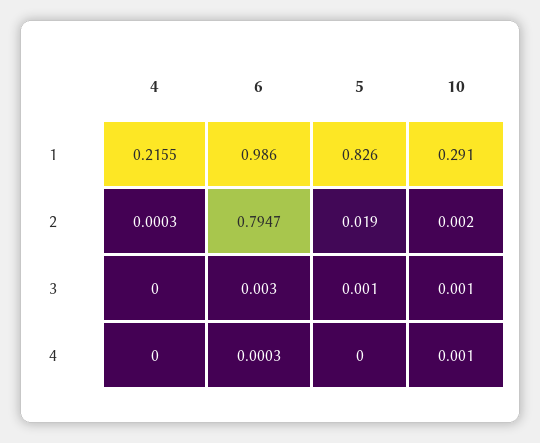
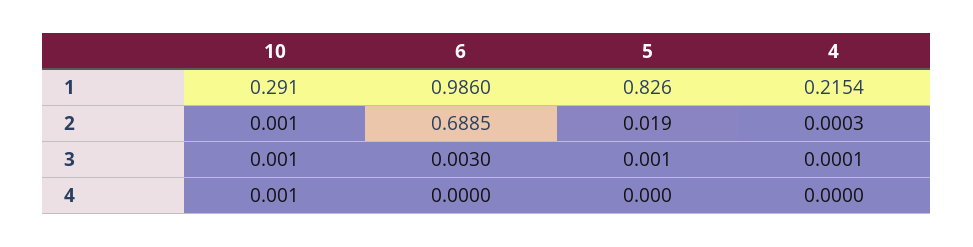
4, 1: 0.2155 -> 0.2154
6, 2: 0.7947 -> 0.6885
10, 2: 0.002 -> 0.001
4, 3: 0 -> 0.0001
6, 4: 0.0003 -> 0

